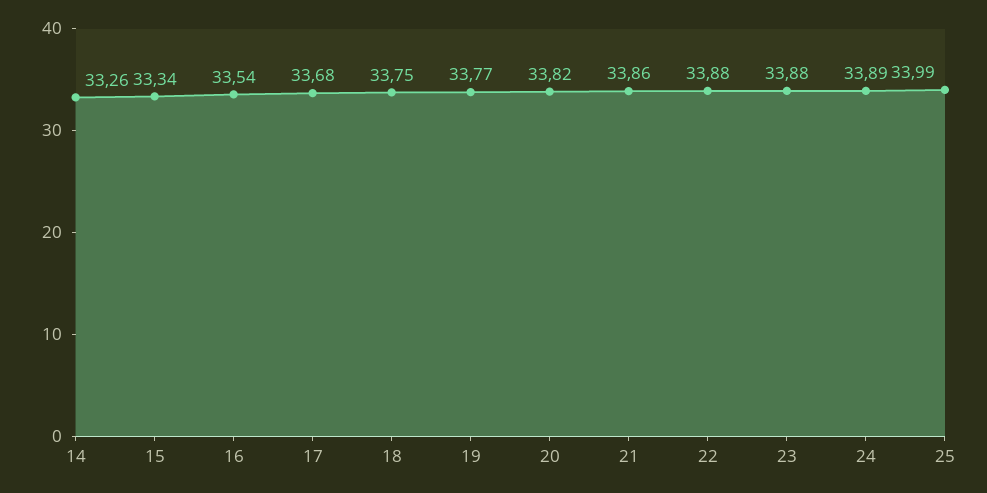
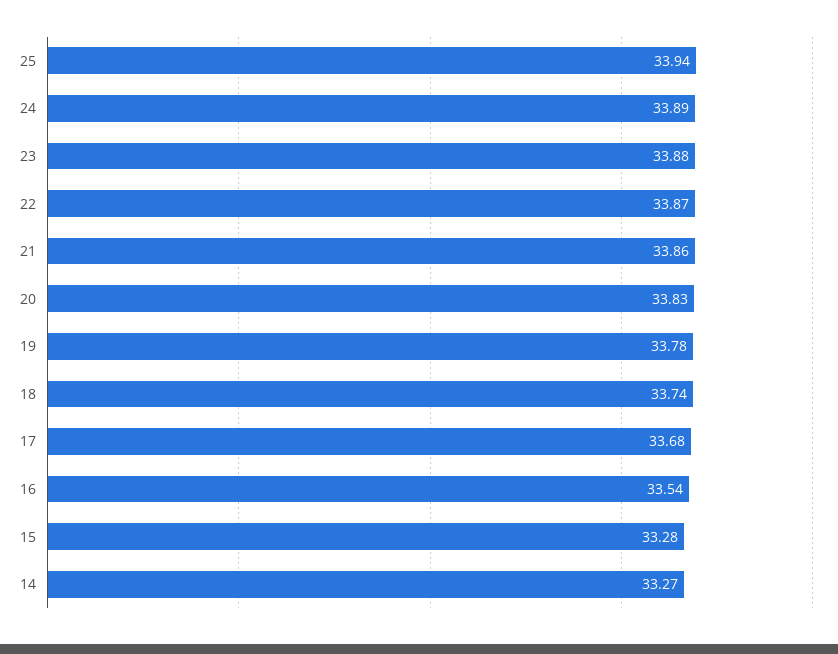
14: 33.26 -> 33.27
15: 33.34 -> 33.28
18: 33.75 -> 33.74
19: 33.77 -> 33.78
20: 33.82 -> 33.83
22: 33.88 -> 33.87
25: 33.99 -> 33.94

